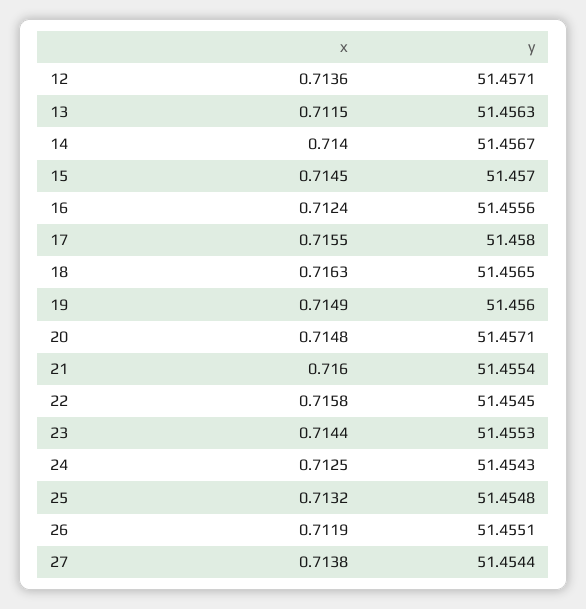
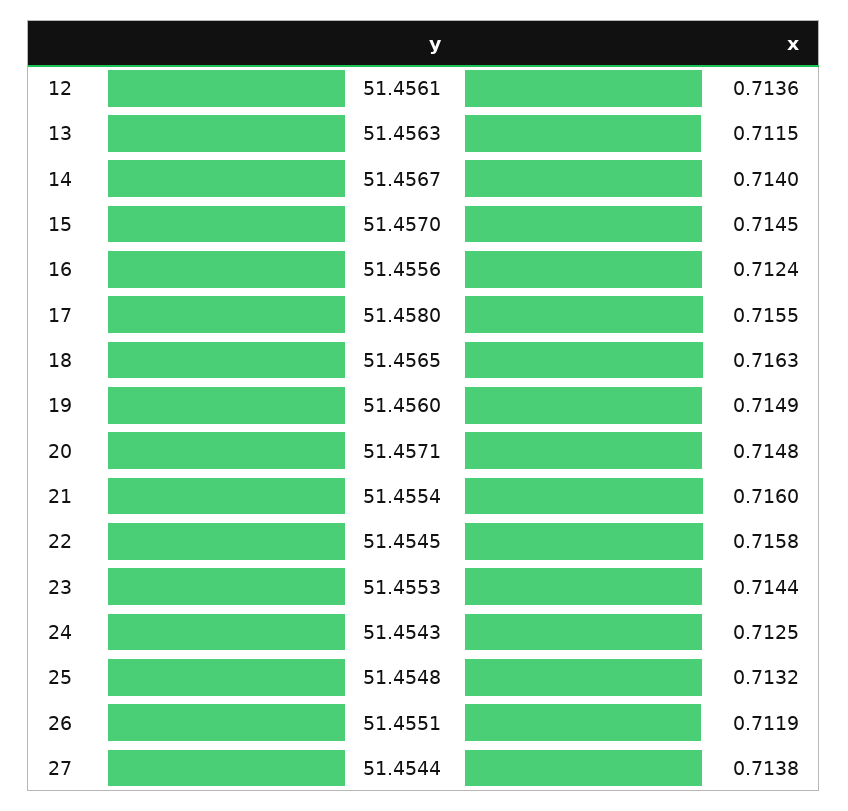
y, 12: 51.4571 -> 51.4561

